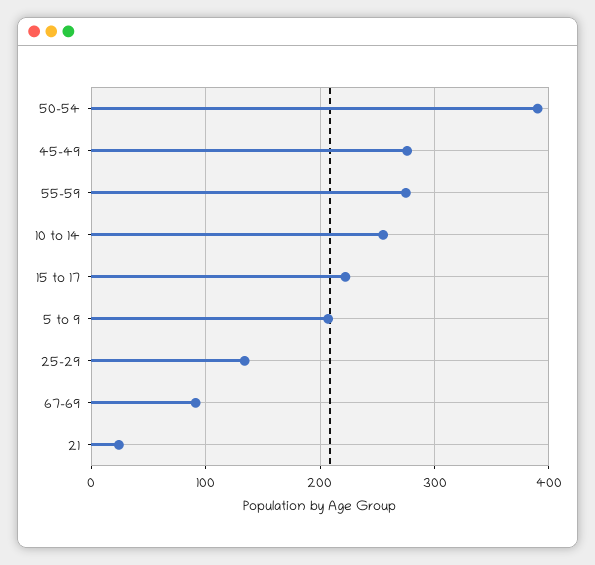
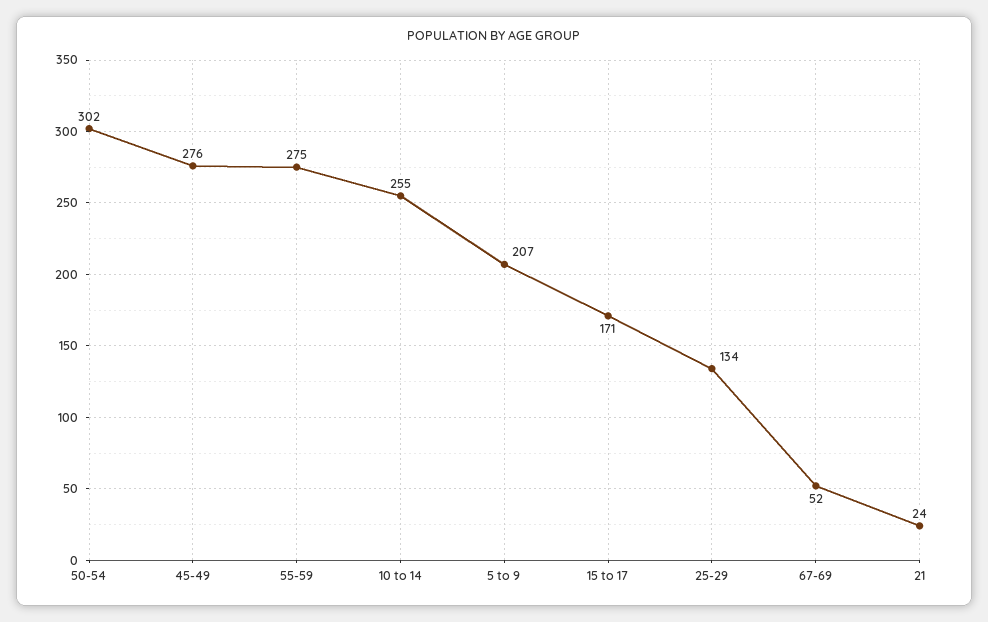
50-54: 390 -> 302
15 to 17: 220 -> 171
67-69: 90 -> 52

